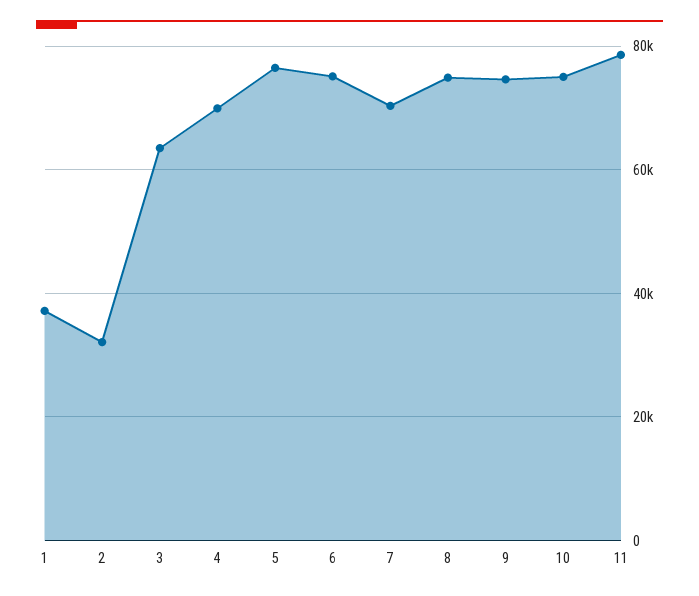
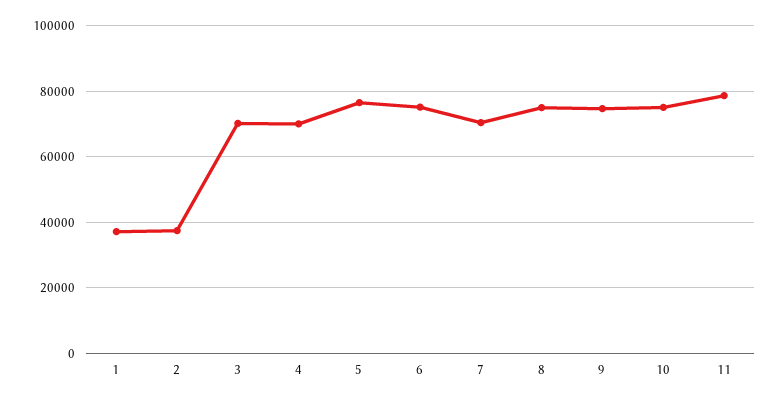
2: 32000 -> 38000
3: 64000 -> 70000

